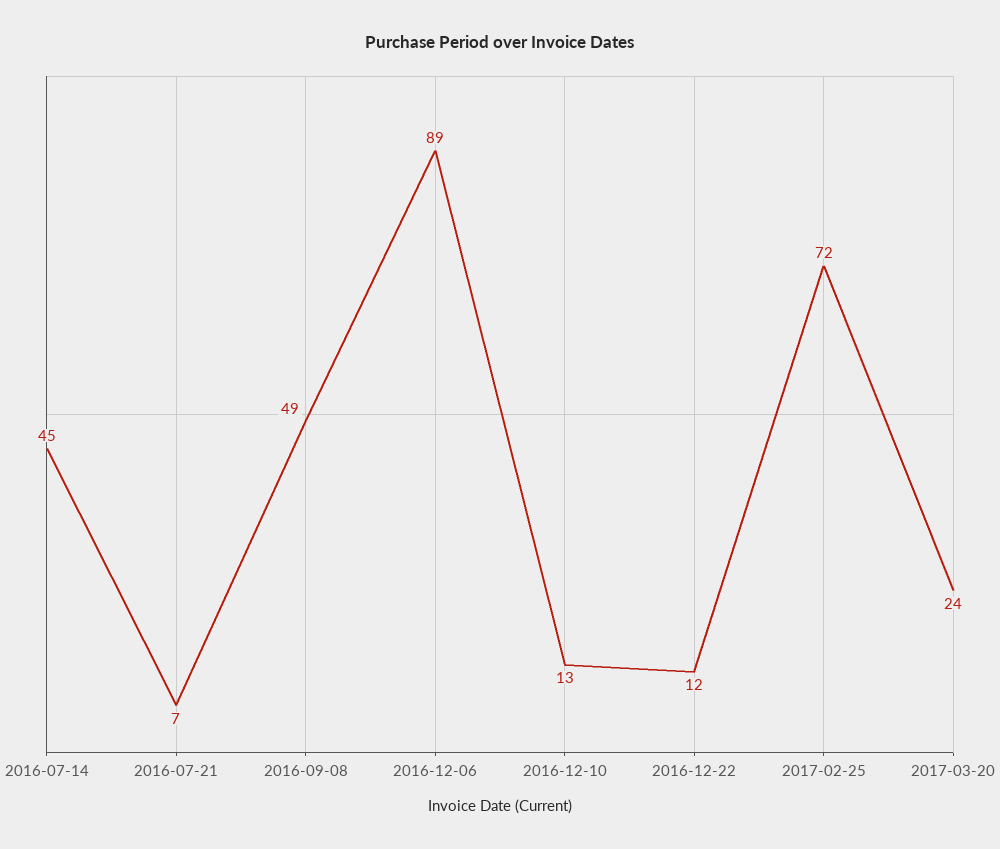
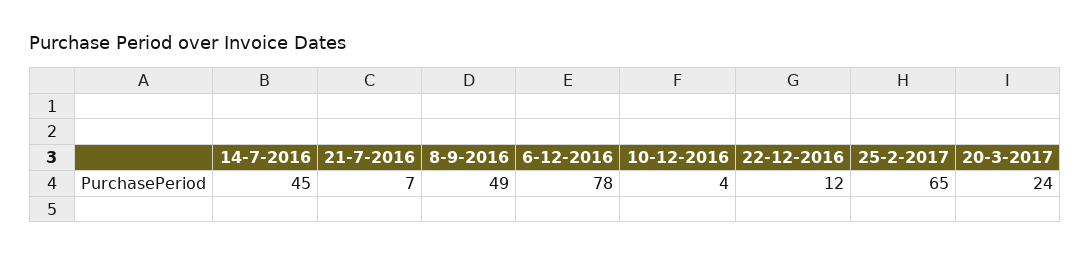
2016-12-06: 89 -> 78
2016-12-10: 13 -> 4
2017-02-25: 72 -> 65

